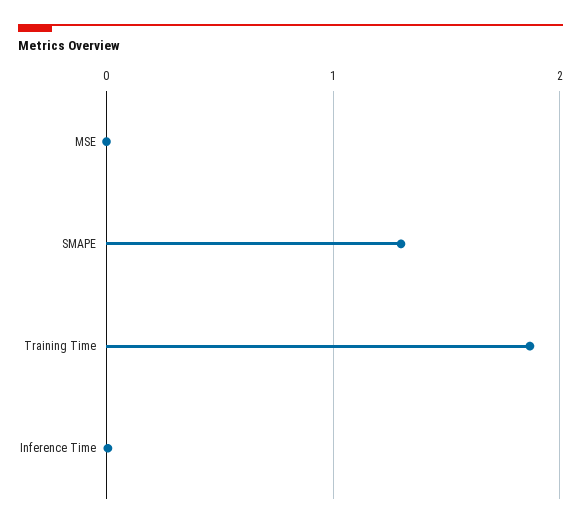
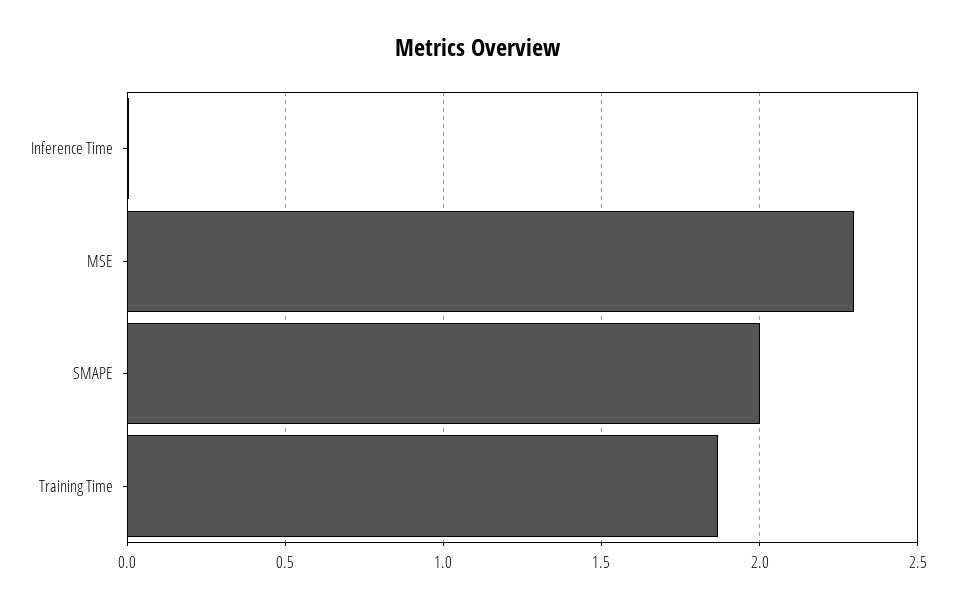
MSE: 0 -> 2.3
SMAPE: 1.3 -> 2

